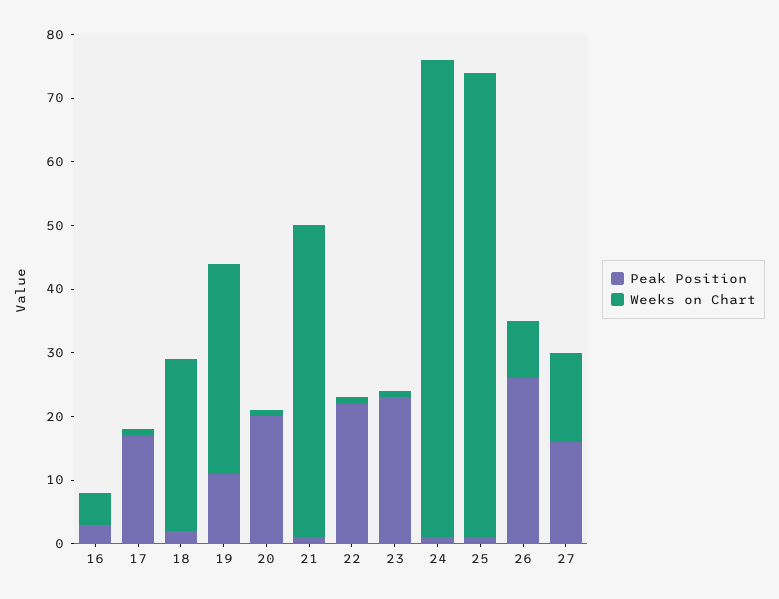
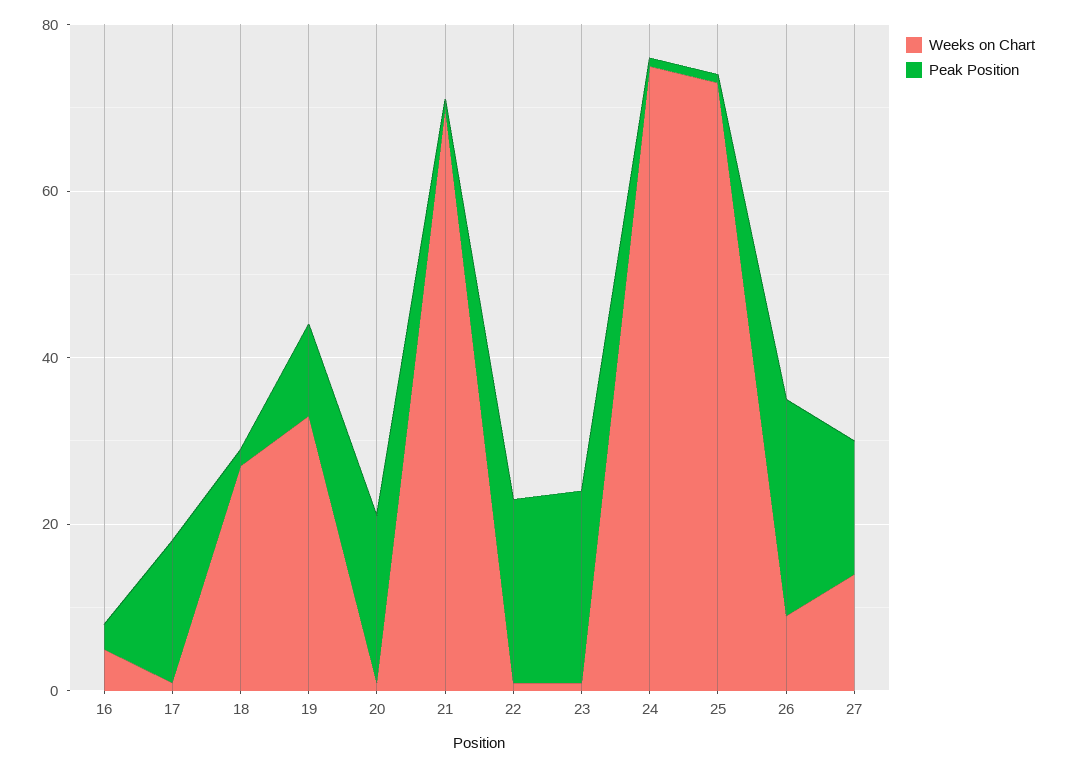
Weeks on Chart, 21: 50 -> 70

